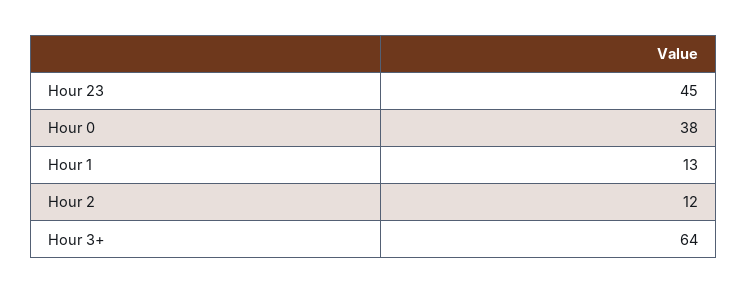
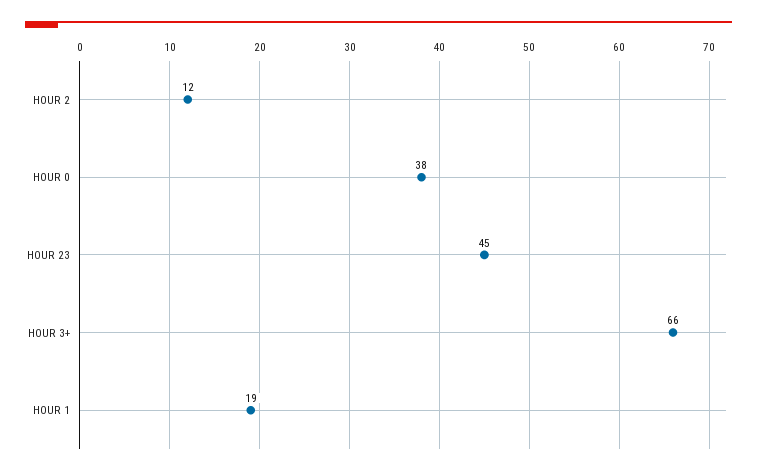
Hour 1: 13 -> 19
Hour 3+: 64 -> 66

